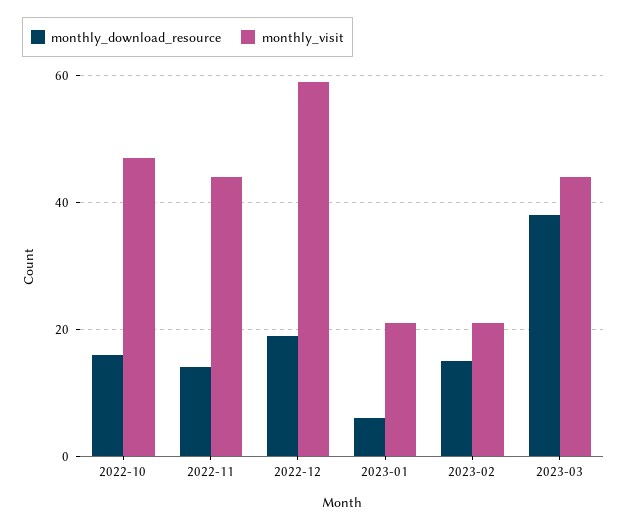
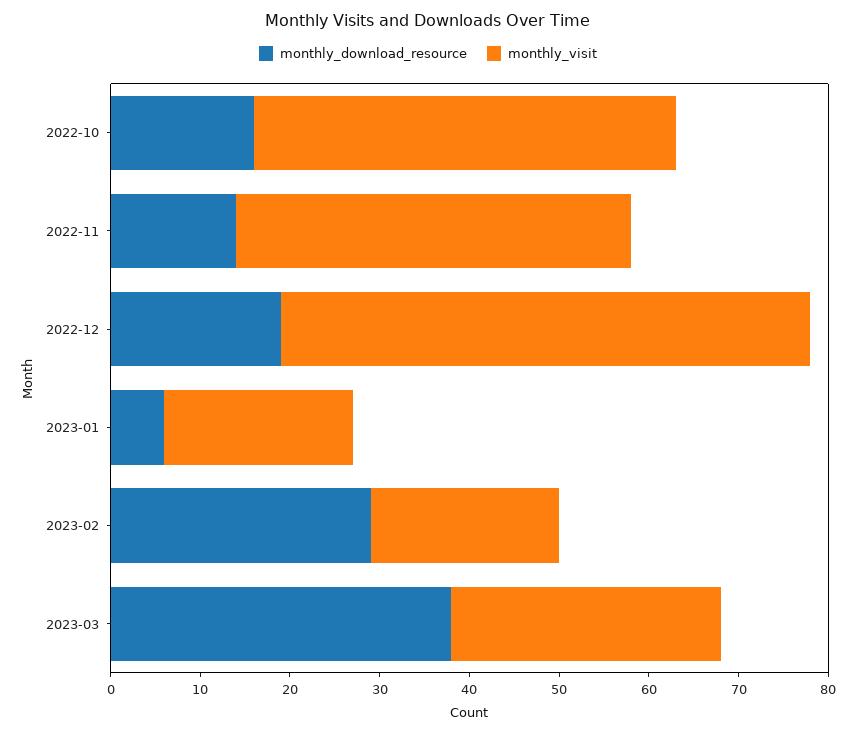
monthly_download_resource, 2023-02: 15 -> 29
monthly_visit, 2023-03: 45 -> 30

